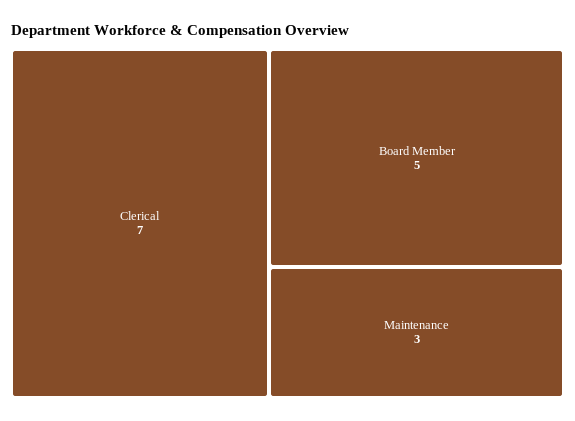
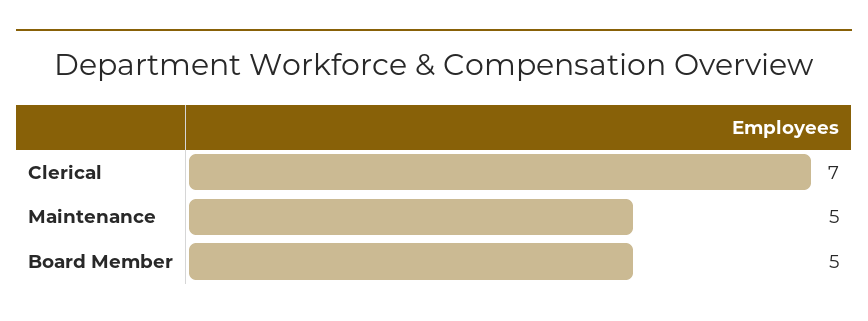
Maintenance: 3 -> 5

